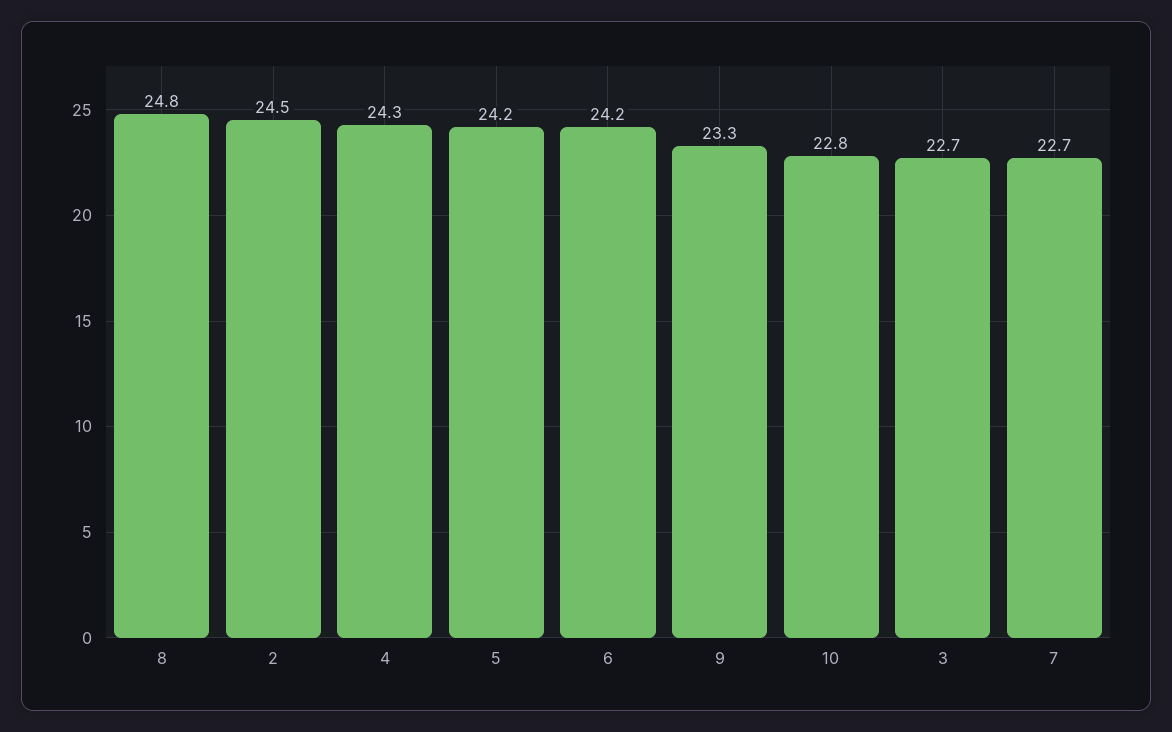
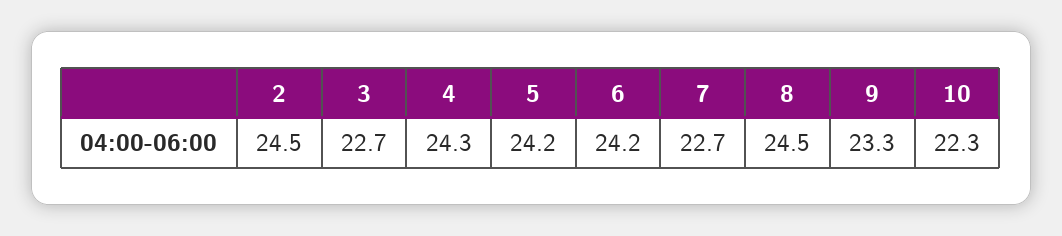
8: 24.8 -> 24.5
10: 22.8 -> 22.3

